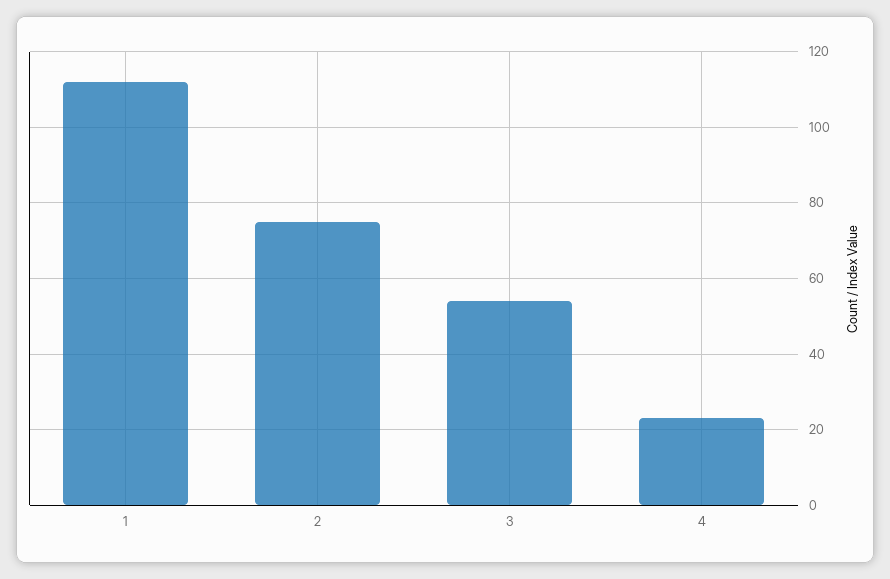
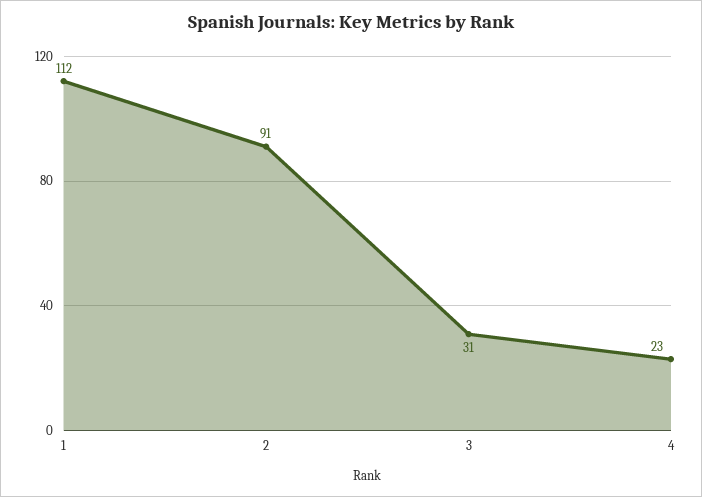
2: 75 -> 91
3: 55 -> 31

